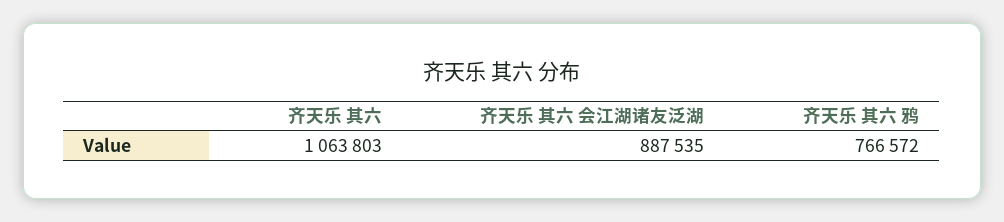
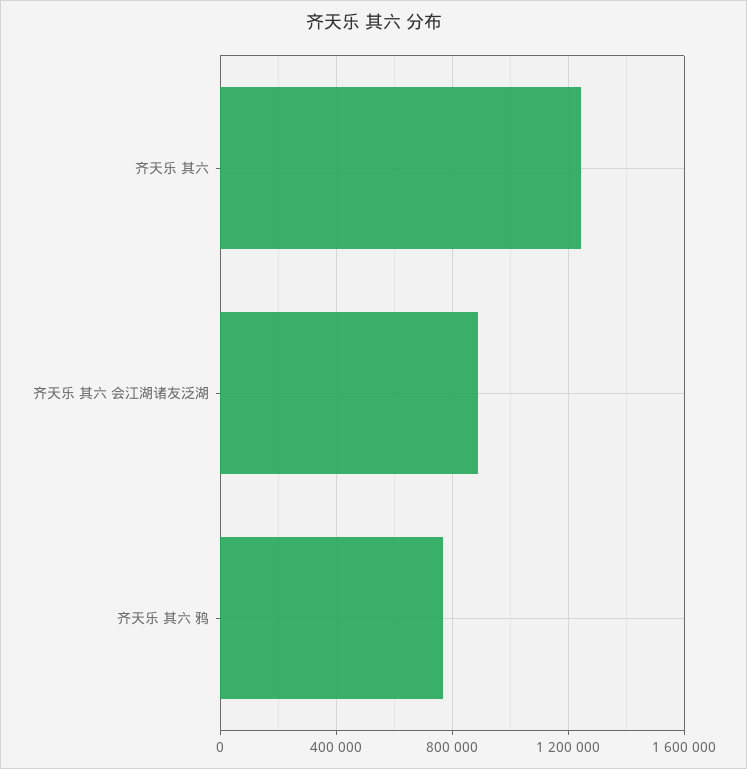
齐天乐 其六: 1063803 -> 1250000

